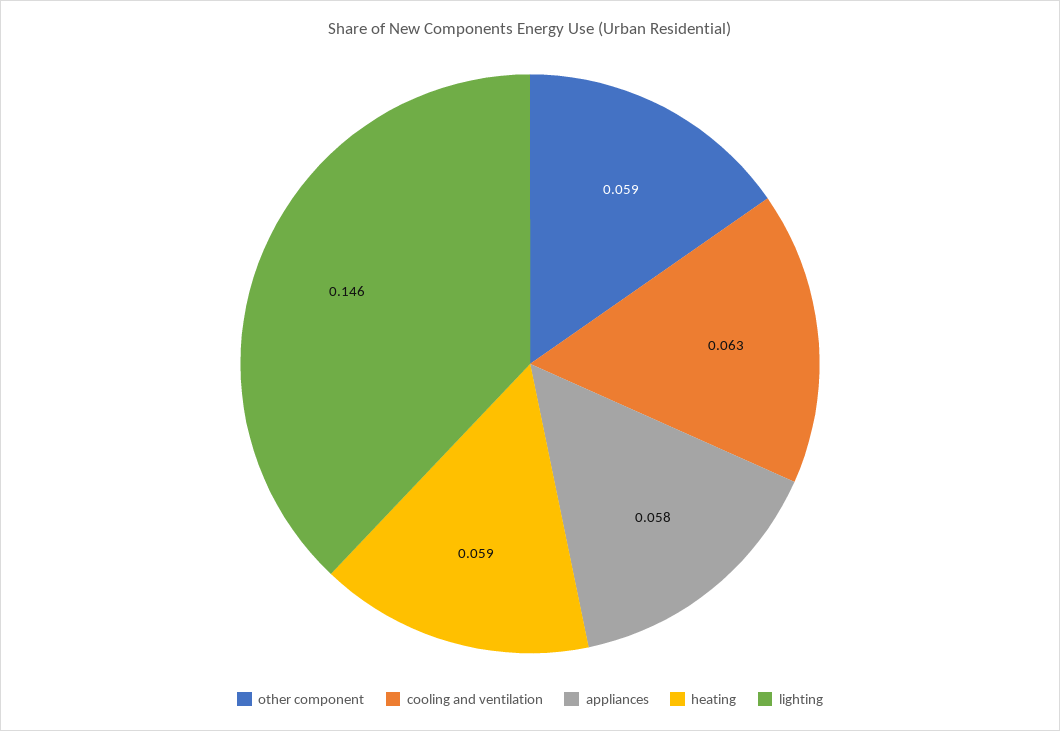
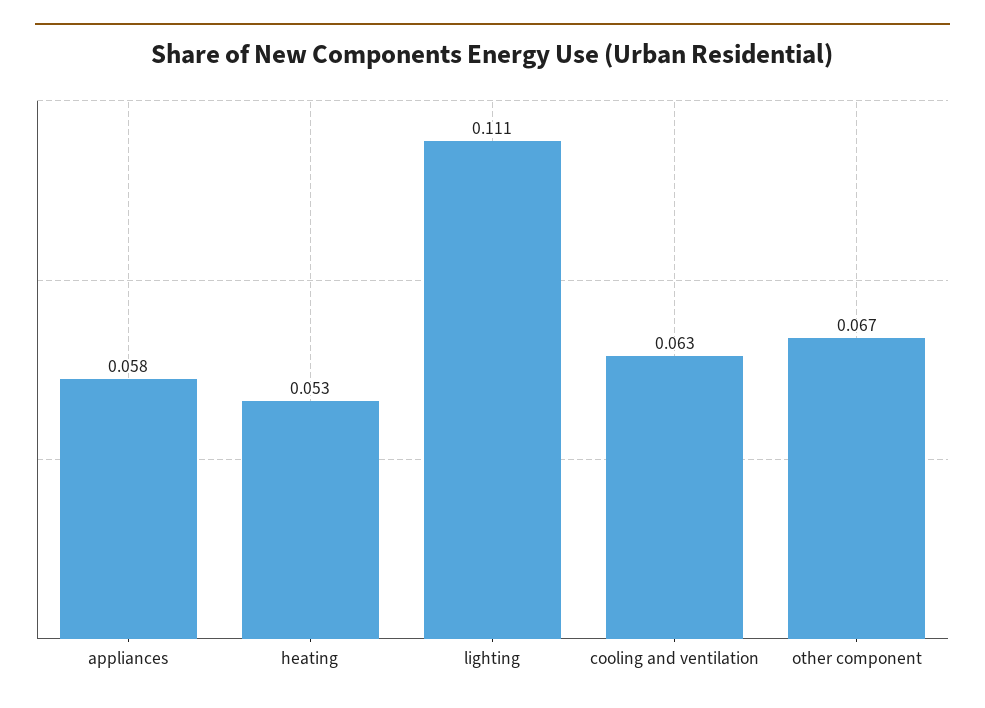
other component: 0.059 -> 0.067
heating: 0.059 -> 0.053
lighting: 0.146 -> 0.111

